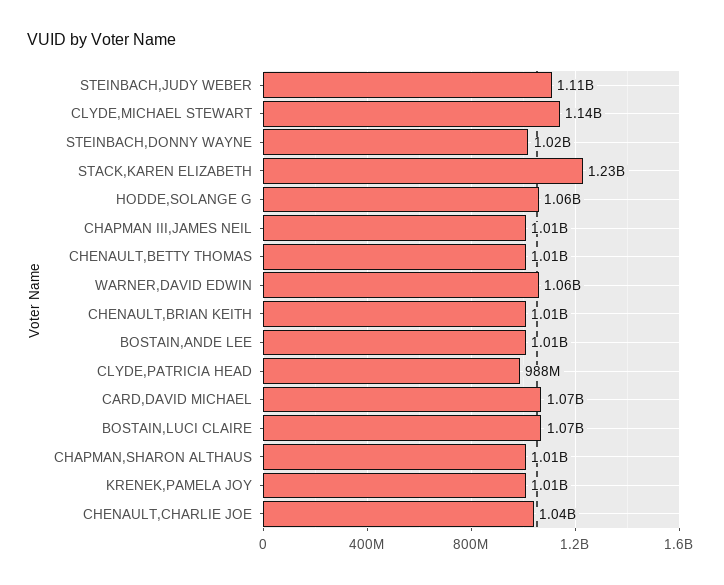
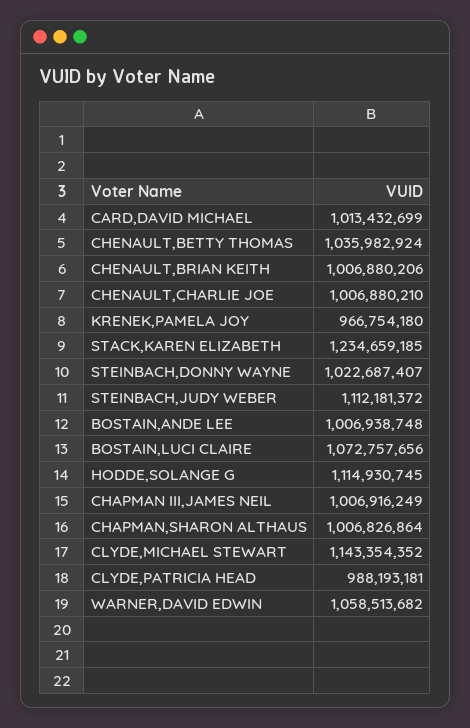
HODDE,SOLANGE G: 1060000000 -> 1114930745
CHENAULT,BETTY THOMAS: 1010000000 -> 1035982924
CARD,DAVID MICHAEL: 1070000000 -> 1013432699
KRENEK,PAMELA JOY: 1010000000 -> 966754180
CHENAULT,CHARLIE JOE: 1040000000 -> 1006880210

